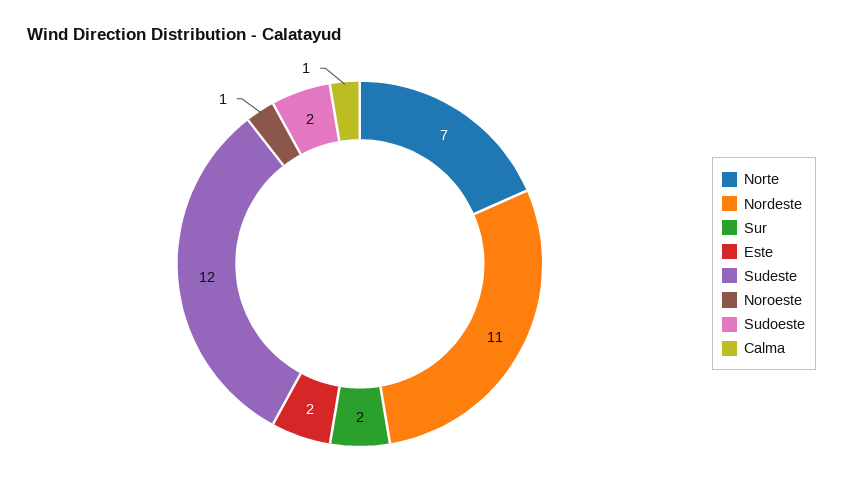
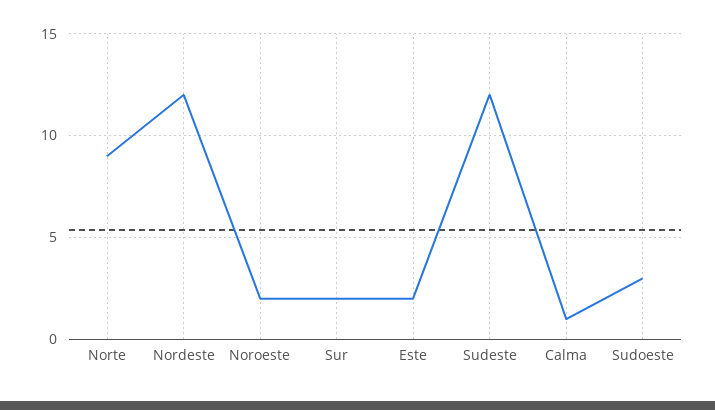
Norte: 7 -> 9
Nordeste: 11 -> 12
Noroeste: 1 -> 2
Sudoeste: 2 -> 3

